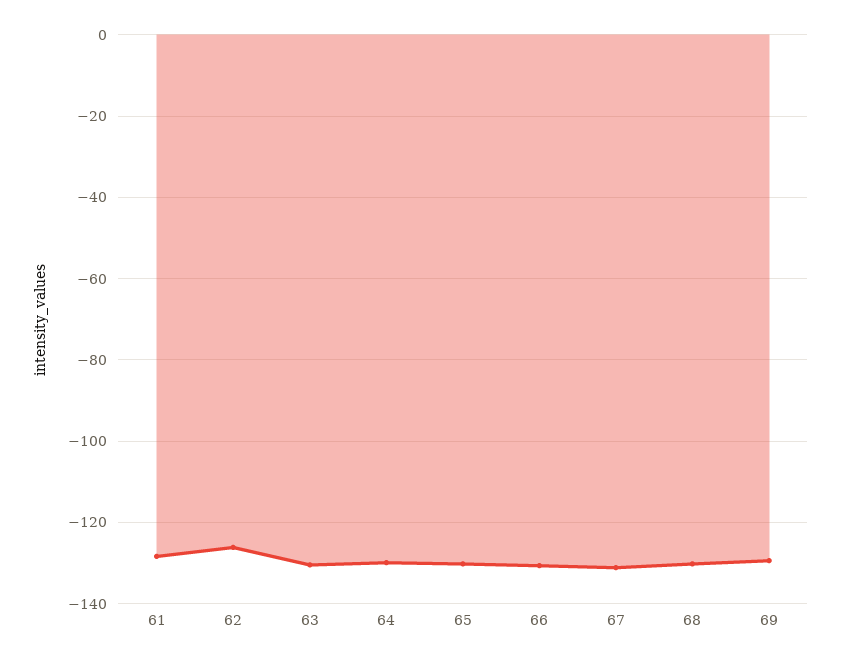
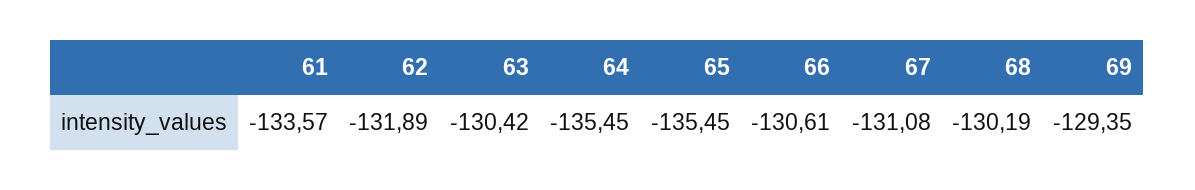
61: -128 -> -133.57
62: -126 -> -131.89
64: -130 -> -135.45
65: -130 -> -135.45

